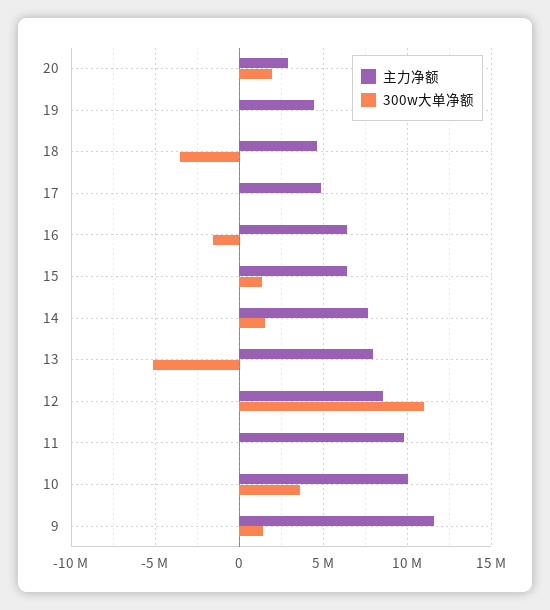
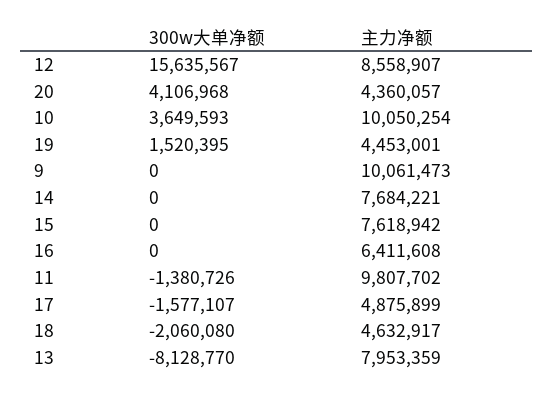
主力净额, 20: 3000000 -> 4360057
300w大单净额, 20: 2000000 -> 4106968
300w大单净额, 19: 0 -> 1520395
300w大单净额, 18: -3500000 -> -2060080
300w大单净额, 17: 0 -> -1577107
300w大单净额, 16: -1500000 -> 0
主力净额, 15: 6500000 -> 7618942
300w大单净额, 15: 1500000 -> 0
300w大单净额, 14: 1500000 -> 0
300w大单净额, 13: -5000000 -> -8128770
300w大单净额, 12: 11000000 -> 15635567
300w大单净额, 11: 0 -> -1380726
主力净额, 9: 11500000 -> 10061473
300w大单净额, 9: 1500000 -> 0

